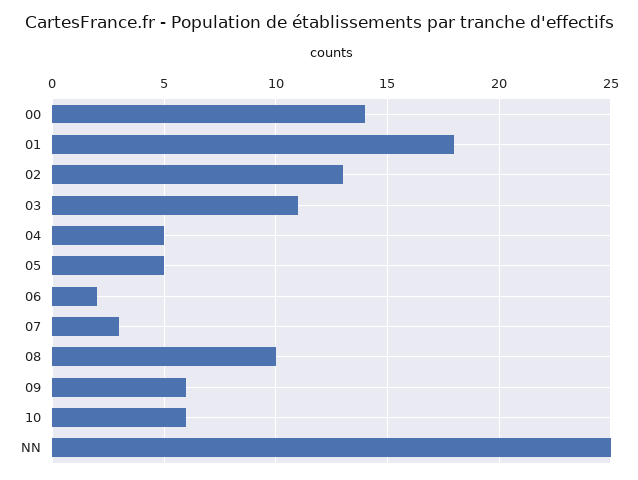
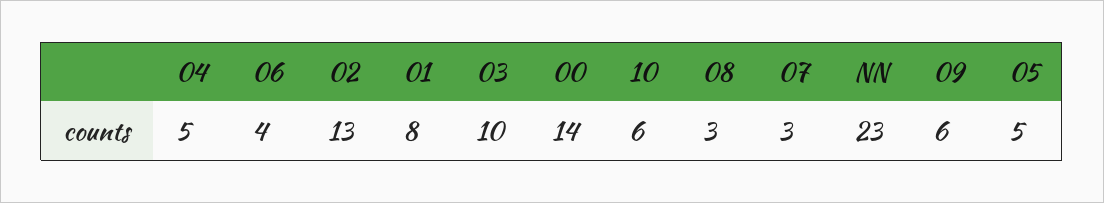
01: 18 -> 8
03: 11 -> 10
06: 2 -> 4
08: 10 -> 3
NN: 25 -> 23

